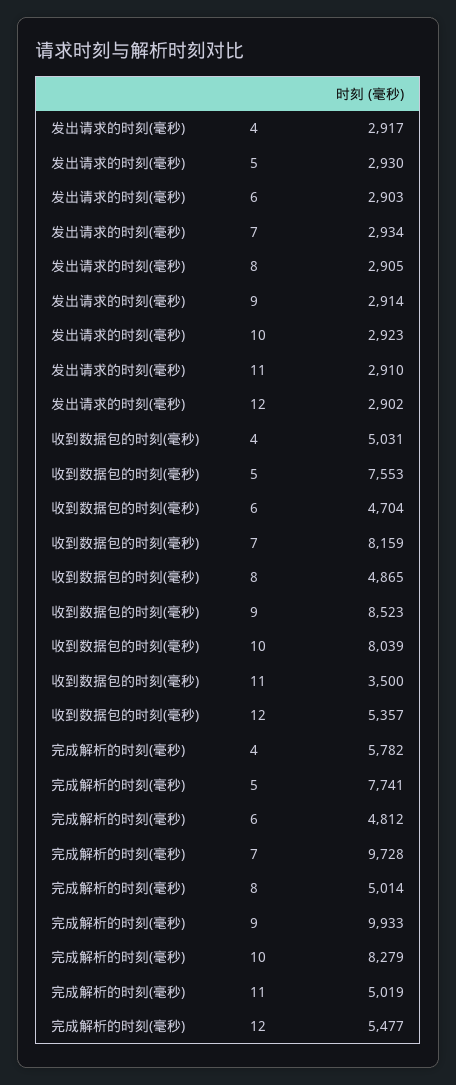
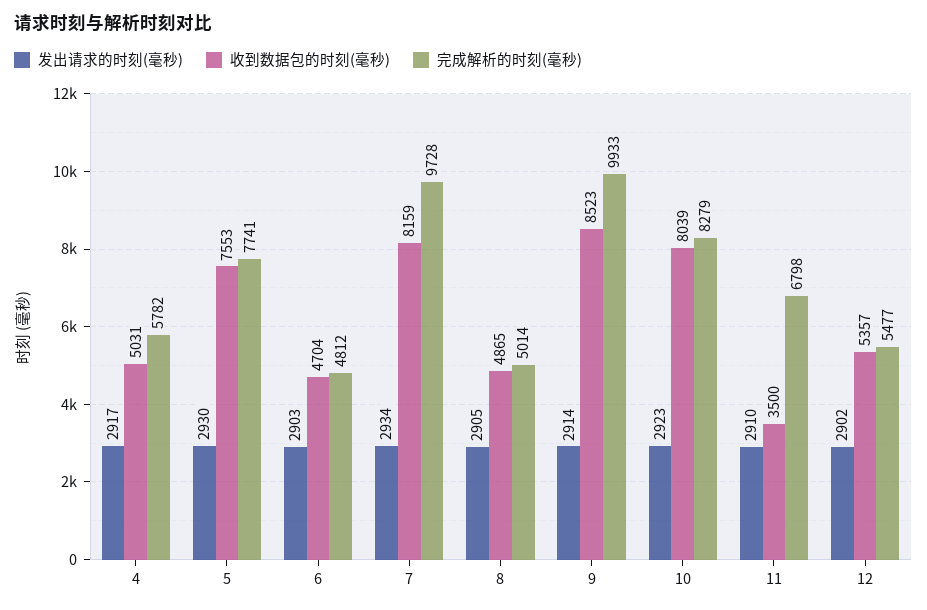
完成解析的时刻(毫秒), 11: 5019 -> 6798

